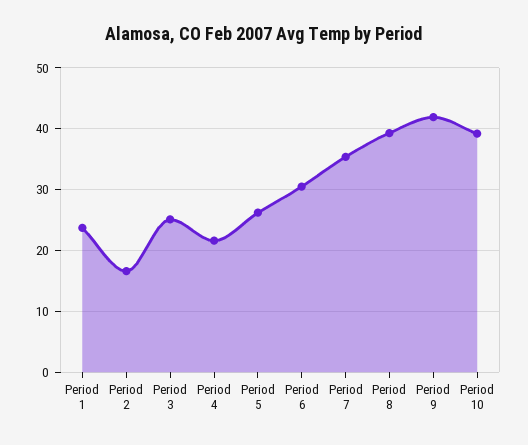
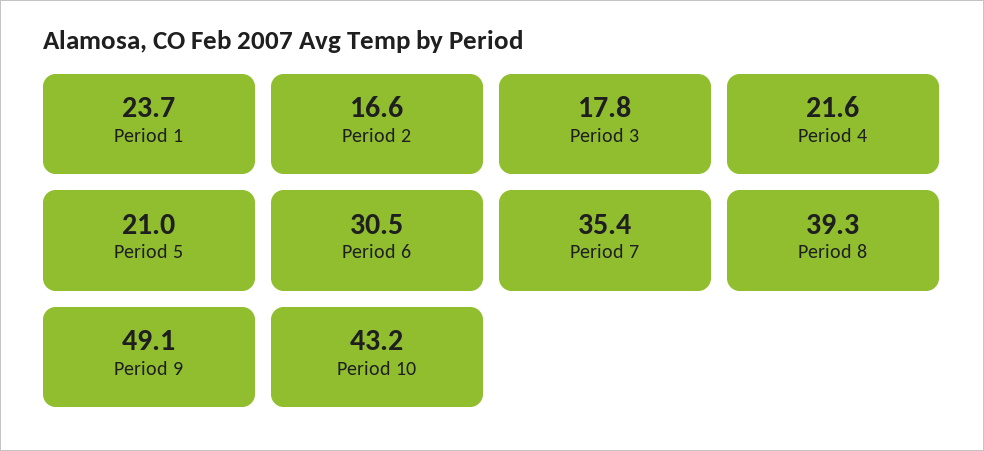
Period 3: 25 -> 17.8
Period 5: 26 -> 21
Period 9: 42 -> 49.1
Period 10: 39 -> 43.2

